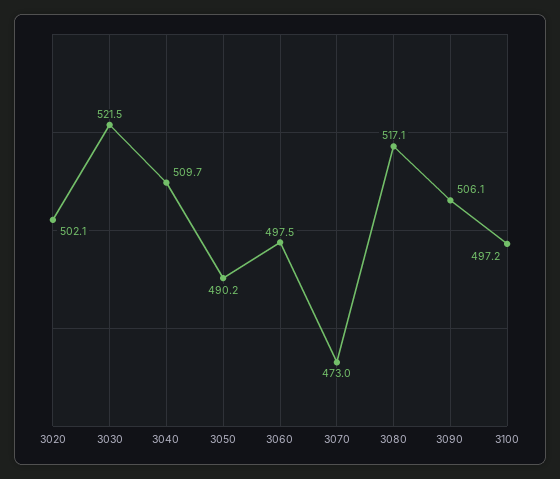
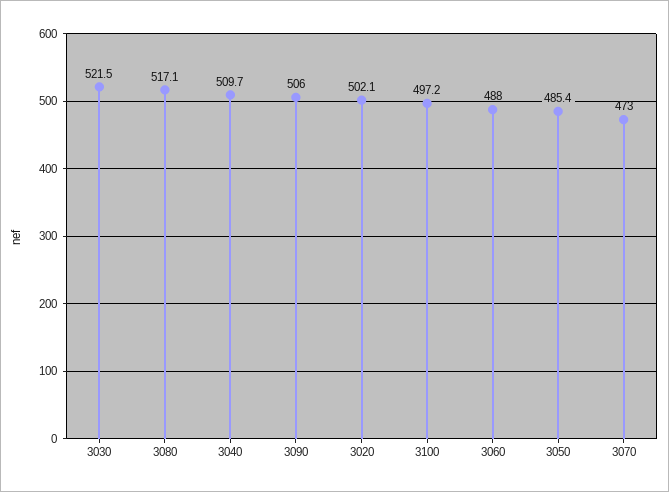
3050: 490.2 -> 485.4
3060: 497.5 -> 488
3090: 506.1 -> 506

